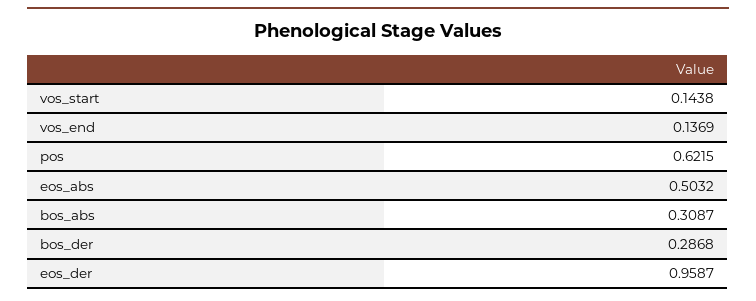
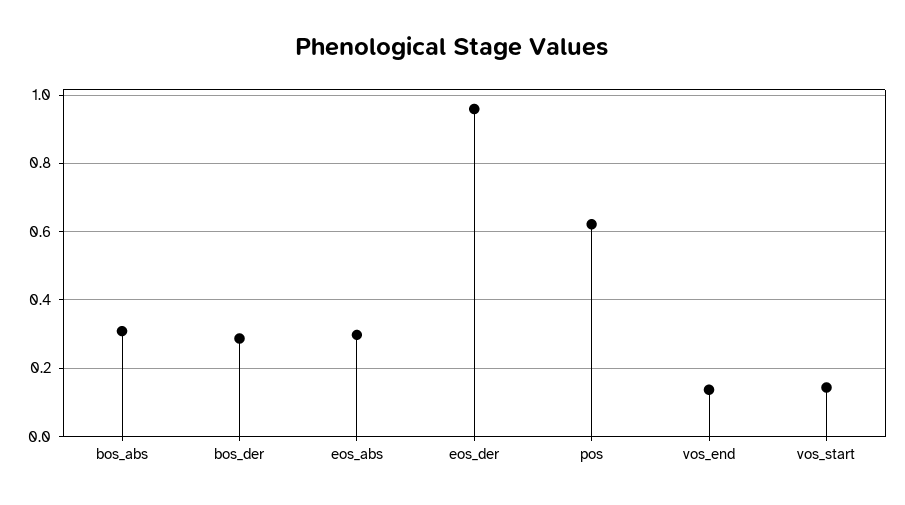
eos_abs: 0.5032 -> 0.3

